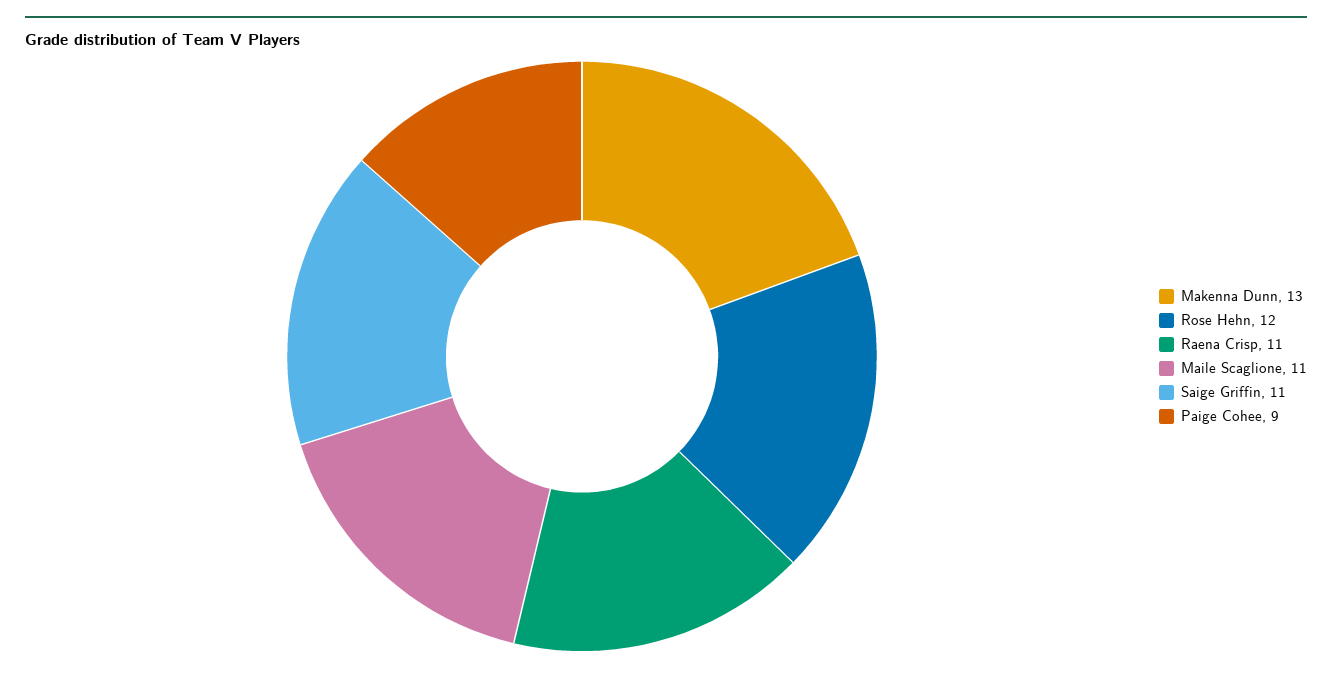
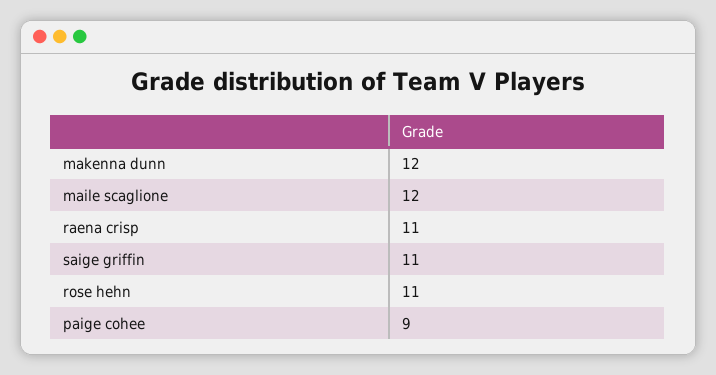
Makenna Dunn: 13 -> 12
Rose Hehn: 12 -> 11
Maile Scaglione: 11 -> 12

